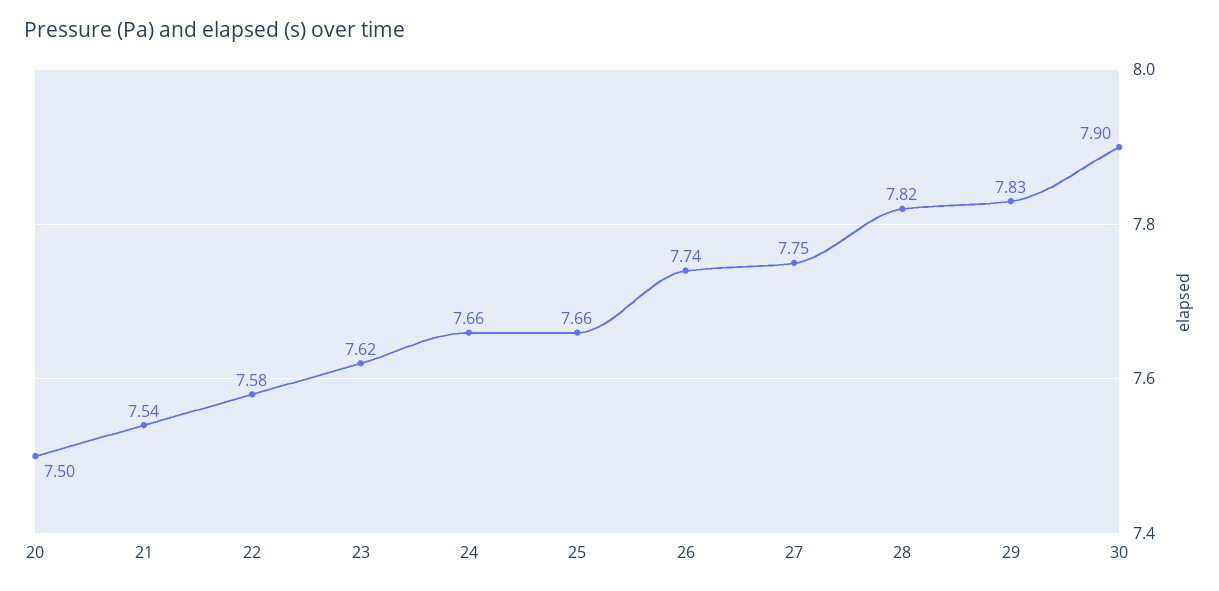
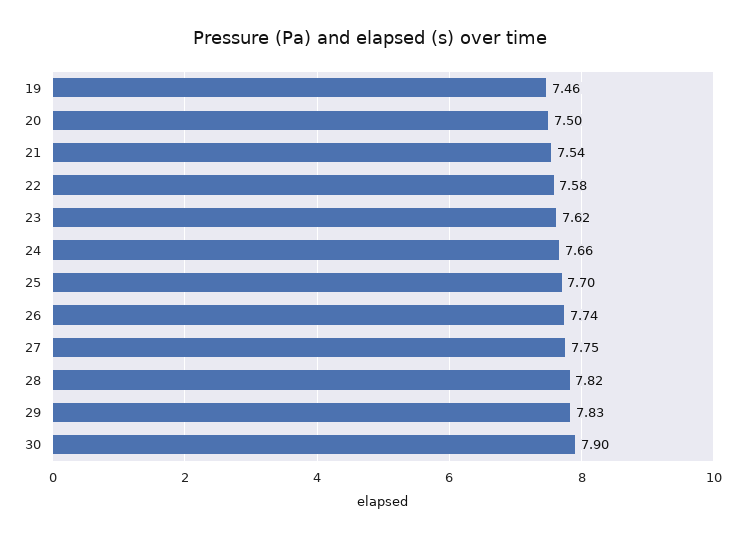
25: 7.66 -> 7.7
19: none -> 7.46

